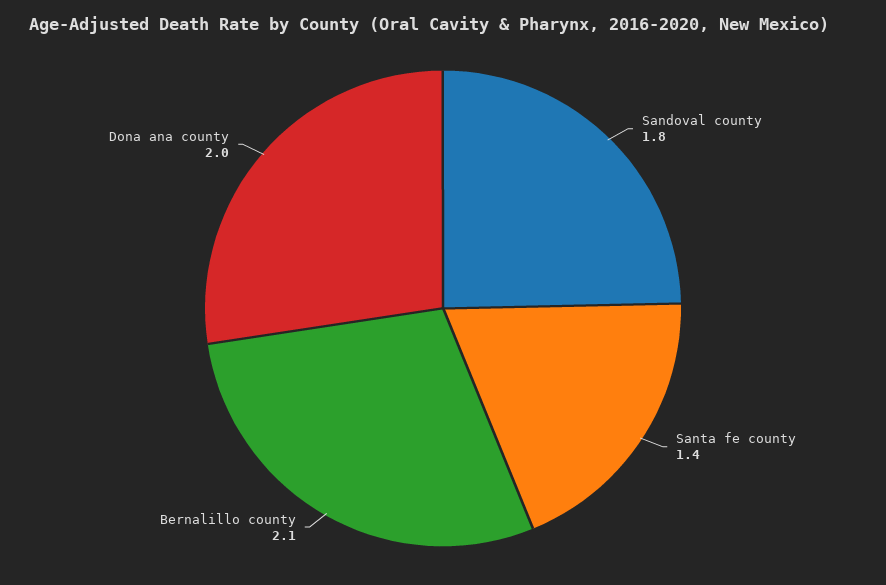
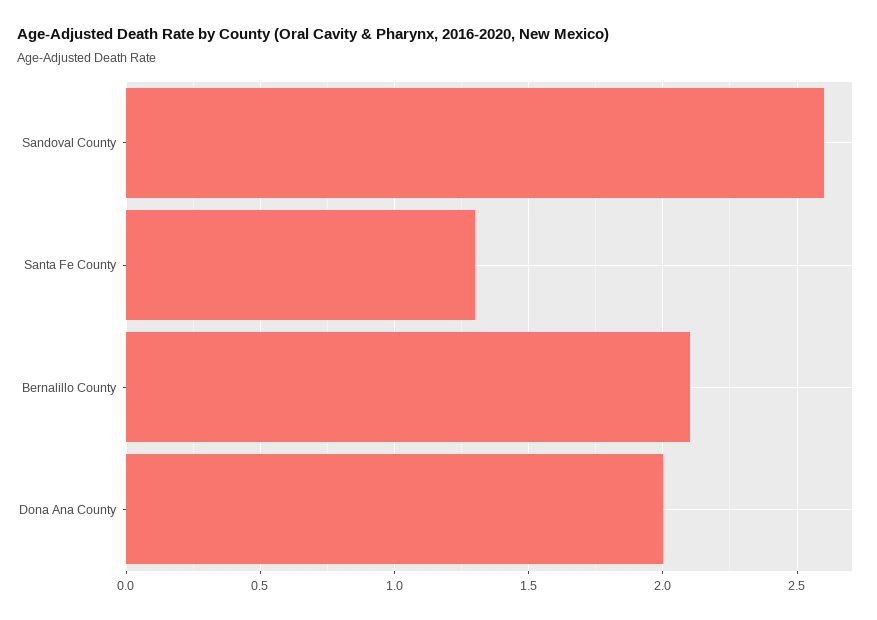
Sandoval county: 1.8 -> 2.6
Santa fe county: 1.4 -> 1.3

